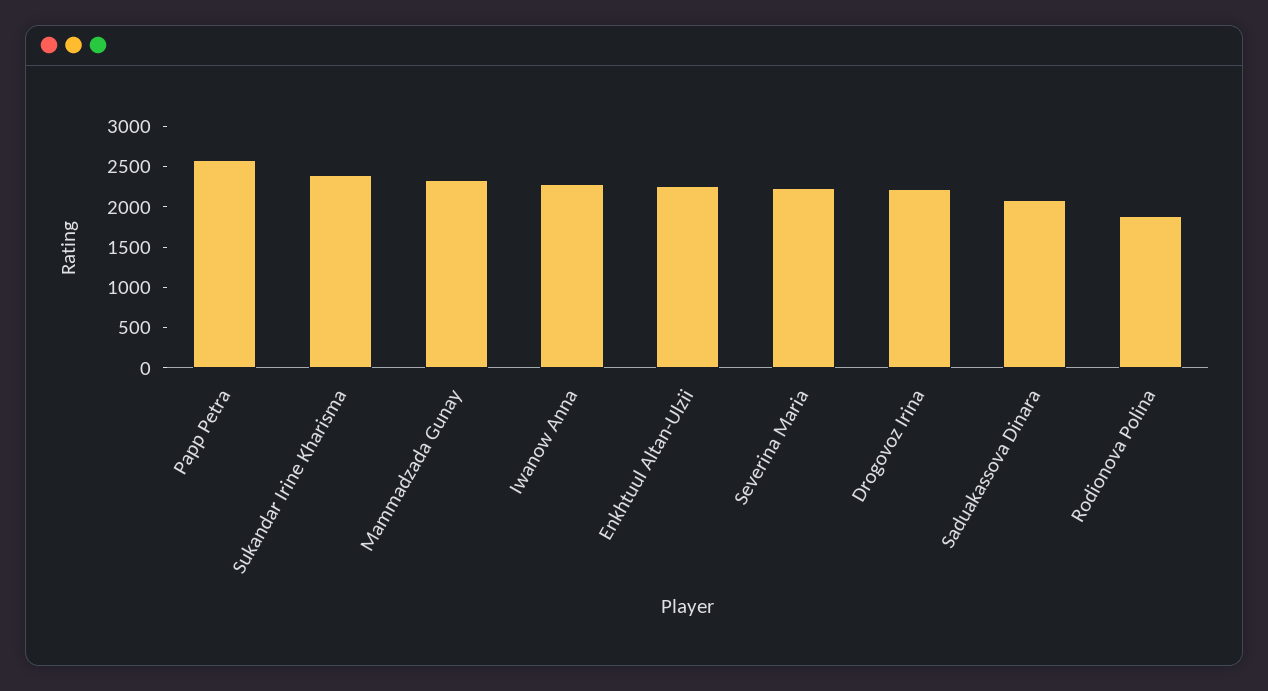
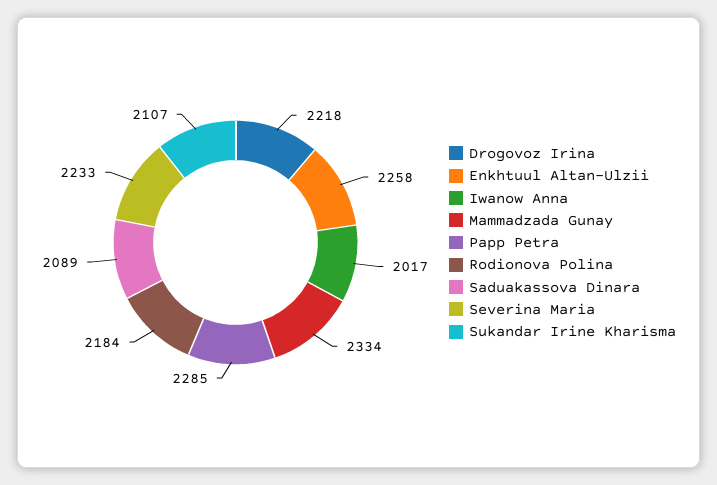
Papp Petra: 2600 -> 2285
Sukandar Irine Kharisma: 2400 -> 2107
Iwanow Anna: 2300 -> 2017
Rodionova Polina: 1900 -> 2184

